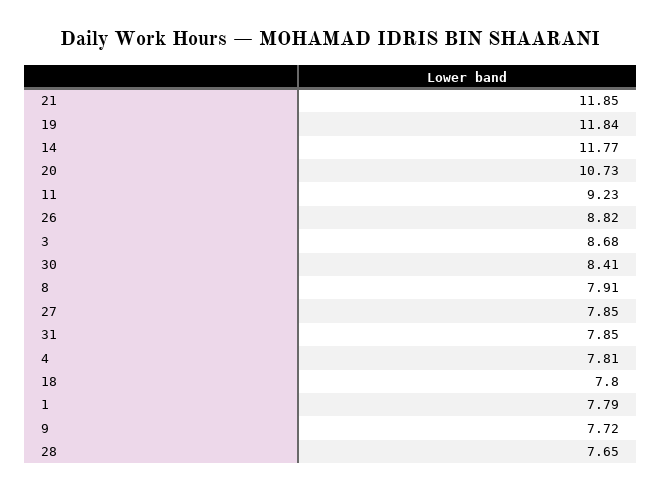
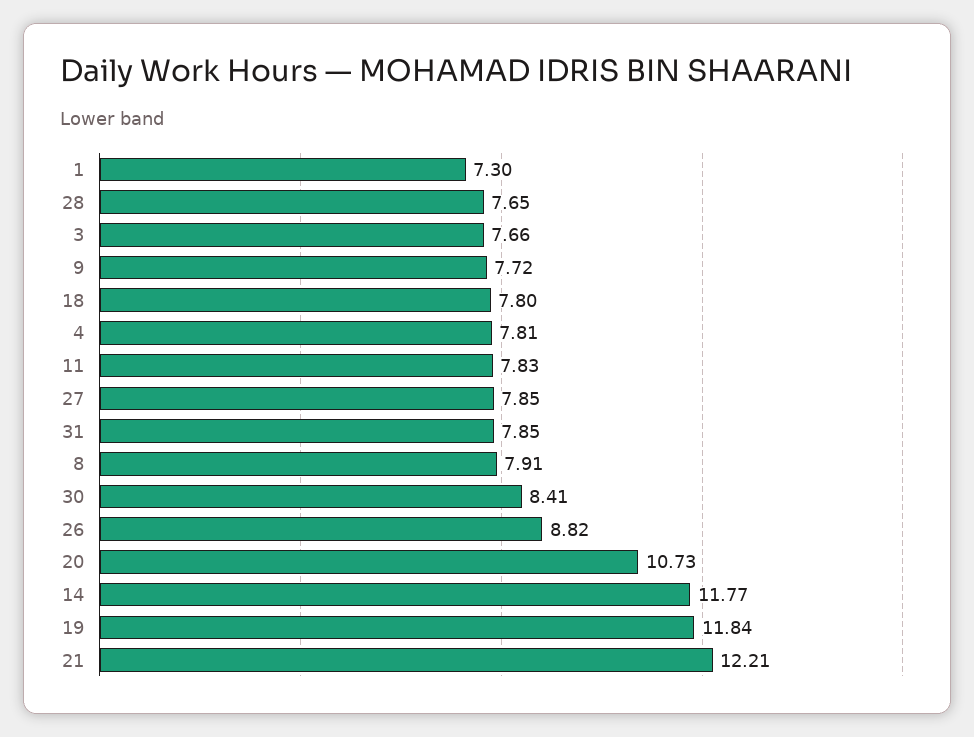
21: 11.85 -> 12.21
11: 9.23 -> 7.83
3: 8.68 -> 7.66
1: 7.79 -> 7.3

